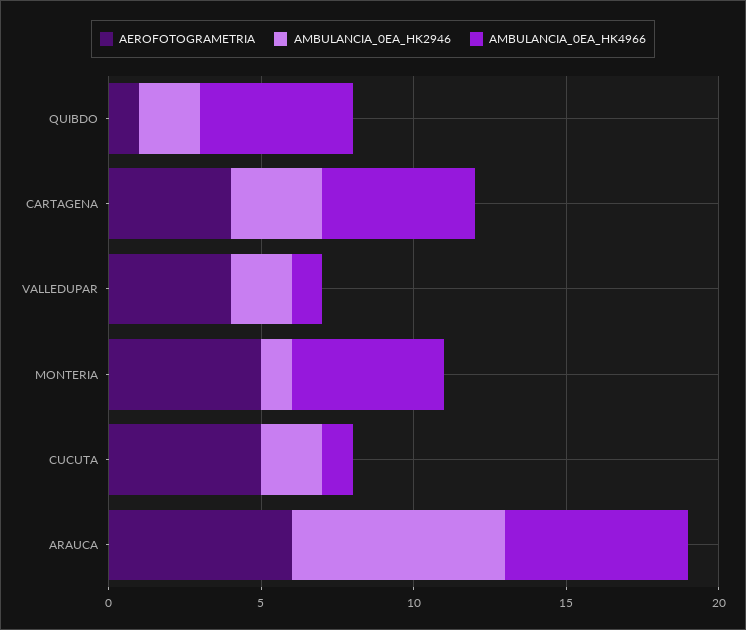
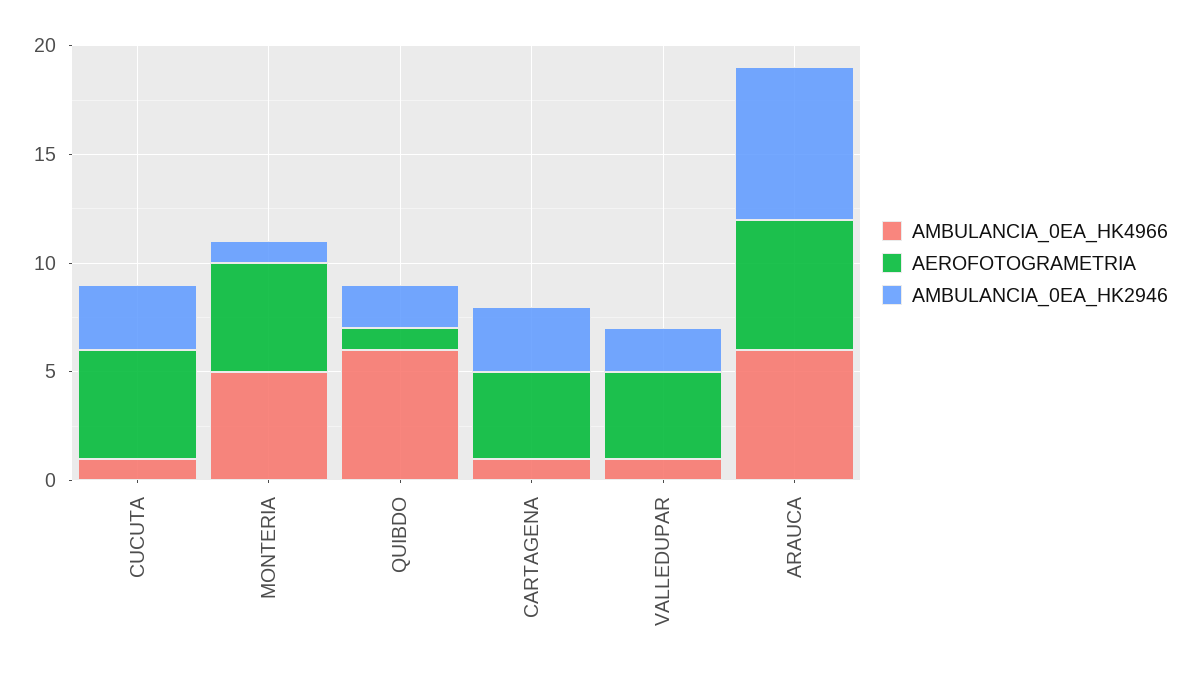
AMBULANCIA_0EA_HK4966, QUIBDO: 5 -> 6
AMBULANCIA_0EA_HK4966, CARTAGENA: 5 -> 1
AMBULANCIA_0EA_HK2946, CUCUTA: 2 -> 3

